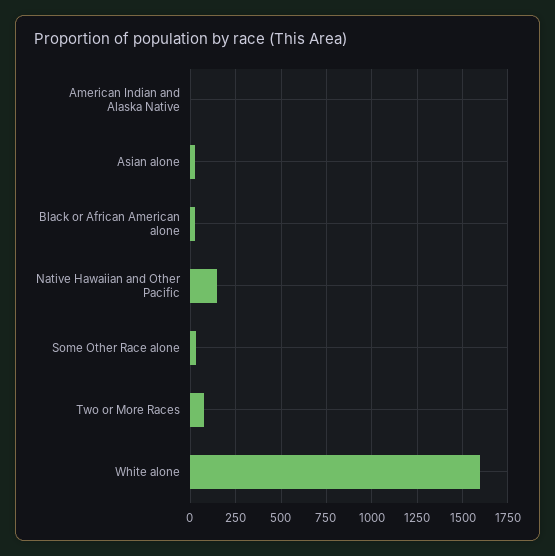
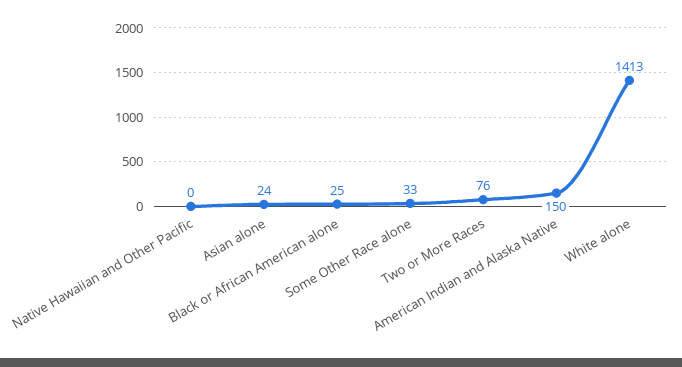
American Indian and Alaska Native: 0 -> 150
Native Hawaiian and Other Pacific: 150 -> 0
White alone: 1600 -> 1413

